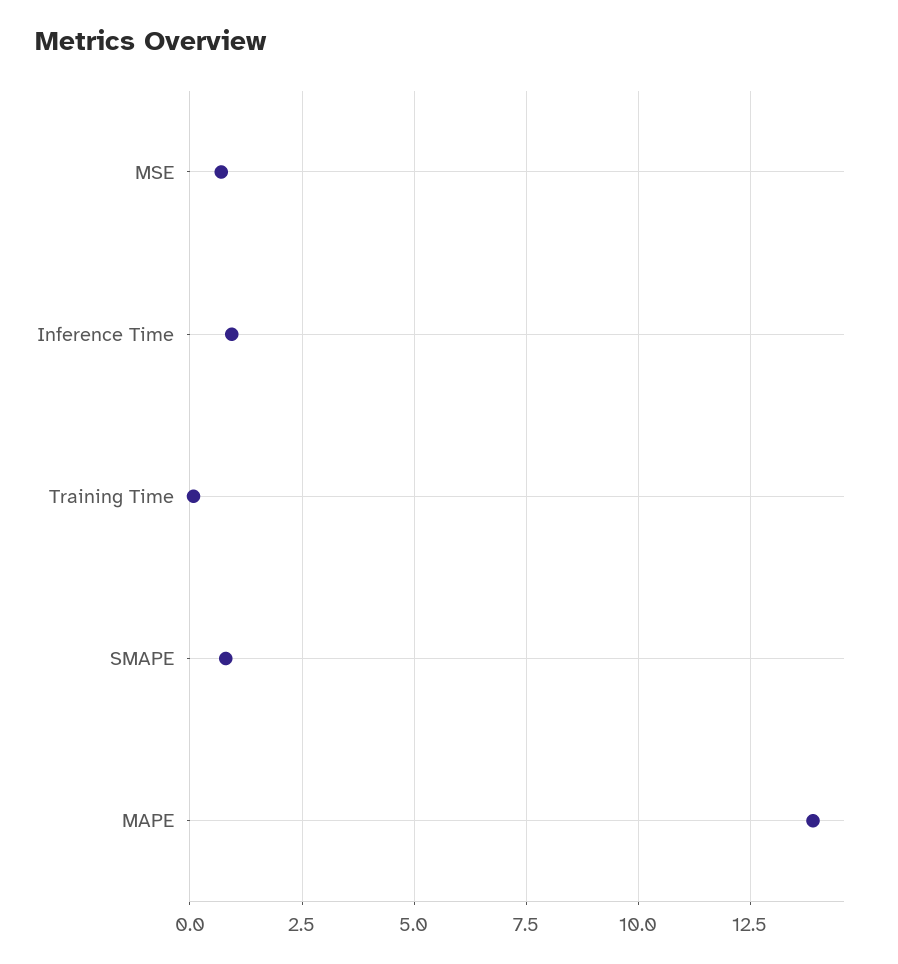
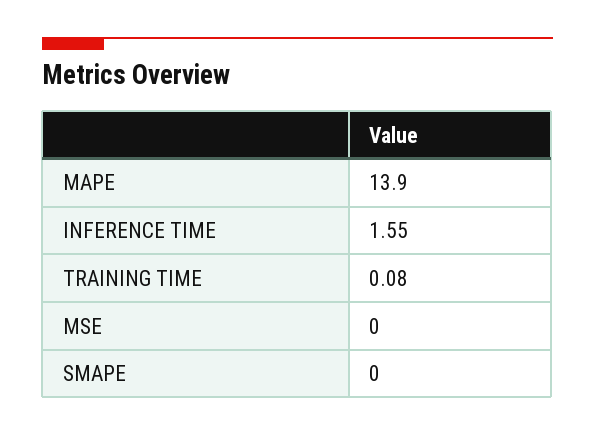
MSE: 0.75 -> 0
Inference Time: 1 -> 1.55
SMAPE: 0.75 -> 0

